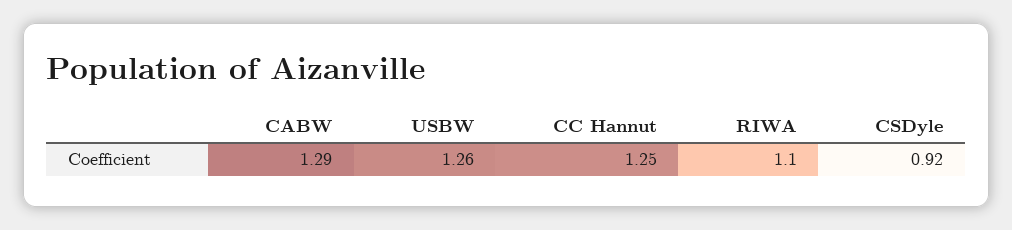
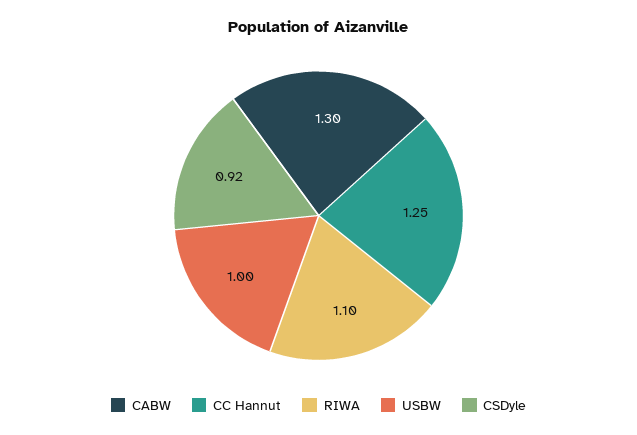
CABW: 1.29 -> 1.3
USBW: 1.26 -> 1

